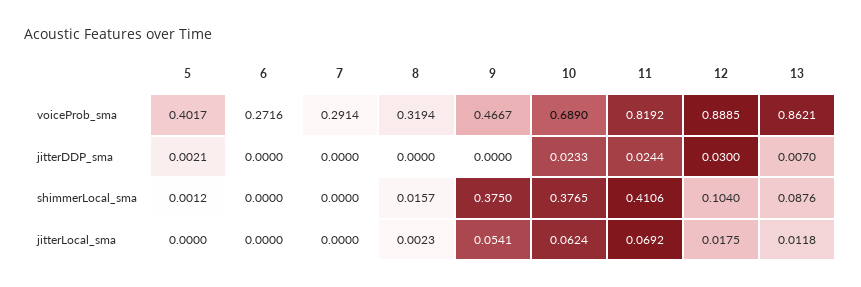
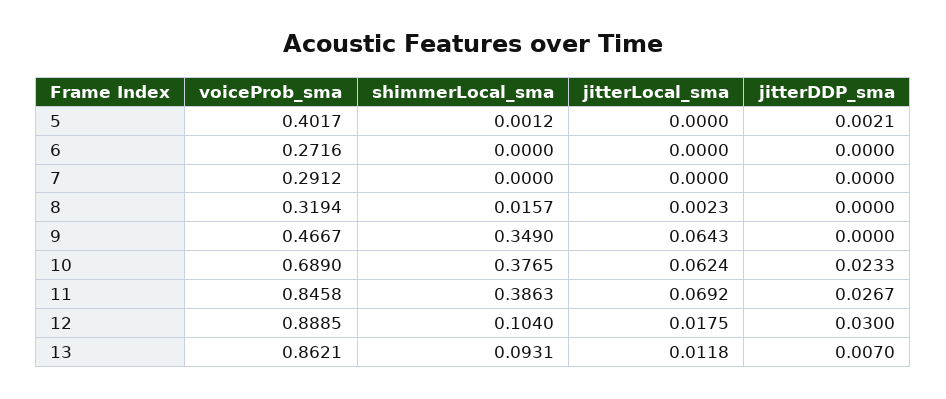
7, voiceProb_sma: 0.2914 -> 0.2912
11, voiceProb_sma: 0.8192 -> 0.8458
11, jitterDDP_sma: 0.0244 -> 0.0267
9, shimmerLocal_sma: 0.375 -> 0.349
11, shimmerLocal_sma: 0.4106 -> 0.3863
13, shimmerLocal_sma: 0.0876 -> 0.0931
9, jitterLocal_sma: 0.0541 -> 0.0643

